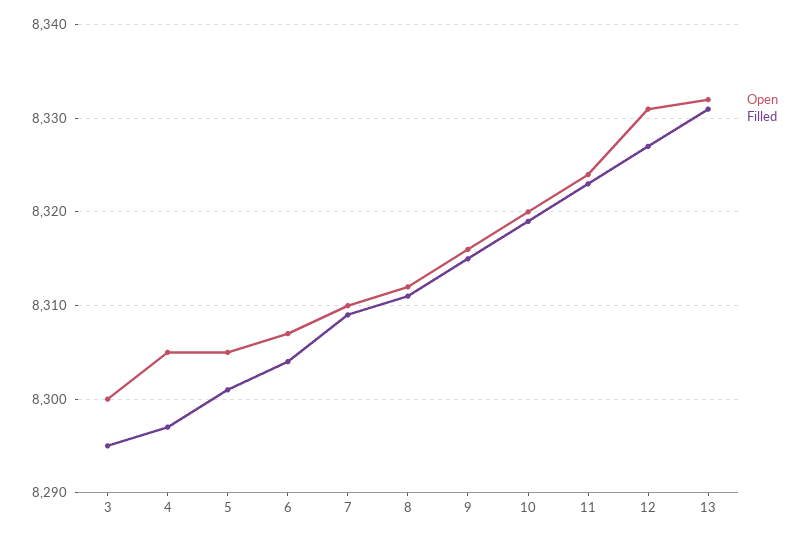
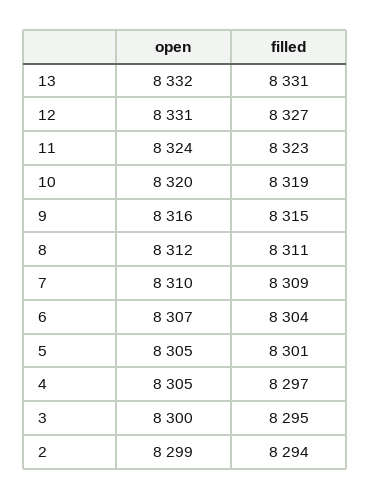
Open, 2: none -> 8299
Filled, 2: none -> 8294

